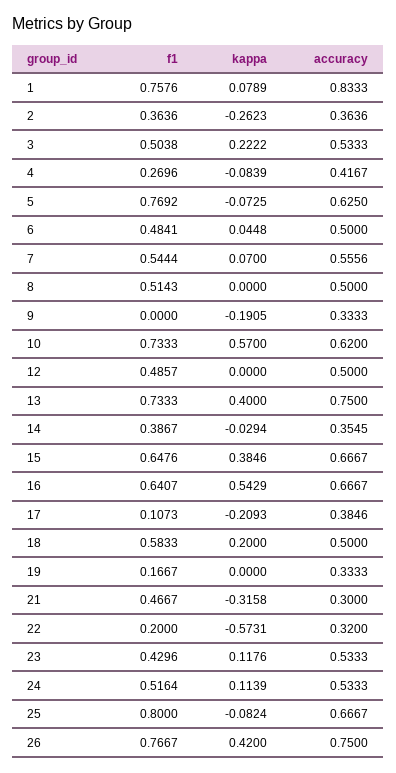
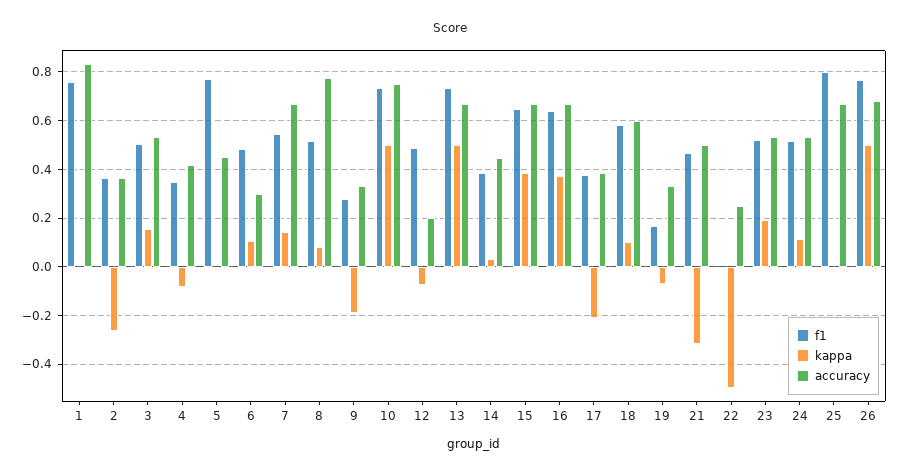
kappa, 1: 0.0789 -> 0
kappa, 3: 0.2222 -> 0.15
f1, 4: 0.2696 -> 0.35
kappa, 5: -0.0725 -> 0
accuracy, 5: 0.625 -> 0.45
kappa, 6: 0.0448 -> 0.1
accuracy, 6: 0.5 -> 0.3
kappa, 7: 0.07 -> 0.15
accuracy, 7: 0.5556 -> 0.675
kappa, 8: 0 -> 0.075
accuracy, 8: 0.5 -> 0.775
f1, 9: 0 -> 0.275
kappa, 10: 0.57 -> 0.5
accuracy, 10: 0.62 -> 0.75
kappa, 12: 0 -> -0.075
accuracy, 12: 0.5 -> 0.2
kappa, 13: 0.4 -> 0.5
accuracy, 13: 0.75 -> 0.675
kappa, 14: -0.0294 -> 0.025
accuracy, 14: 0.3545 -> 0.45
kappa, 16: 0.5429 -> 0.375
f1, 17: 0.1073 -> 0.375
kappa, 18: 0.2 -> 0.1
accuracy, 18: 0.5 -> 0.6
kappa, 19: 0 -> -0.075
accuracy, 21: 0.3 -> 0.5
f1, 22: 0.2 -> 0
kappa, 22: -0.5731 -> -0.5
accuracy, 22: 0.32 -> 0.25
f1, 23: 0.4296 -> 0.525
kappa, 23: 0.1176 -> 0.2
kappa, 25: -0.0824 -> 0
kappa, 26: 0.42 -> 0.5
accuracy, 26: 0.75 -> 0.675

